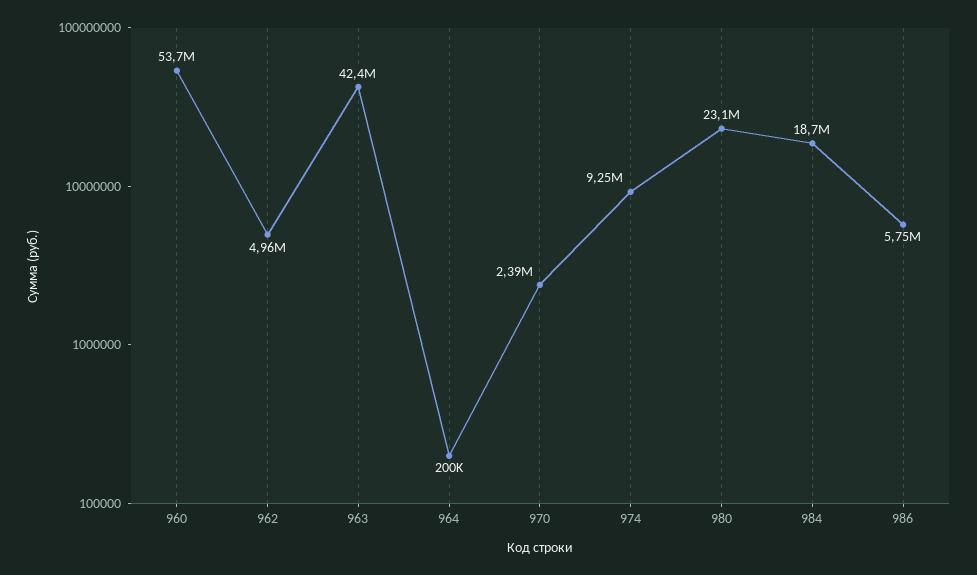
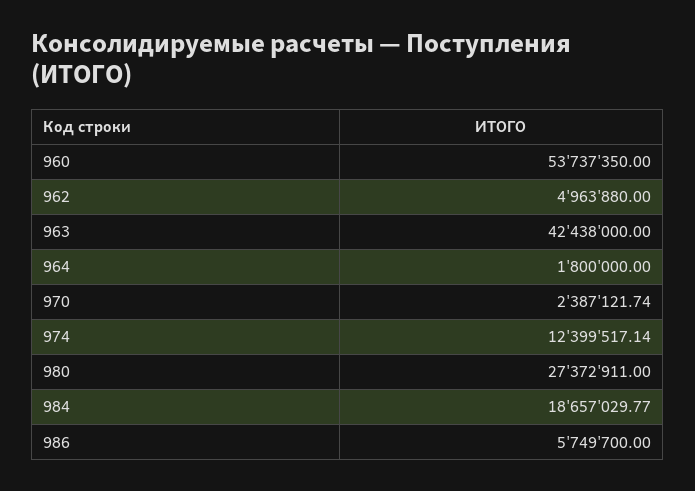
964: 200000 -> 1800000
974: 9250000 -> 12399517.14
980: 23100000 -> 27372911

